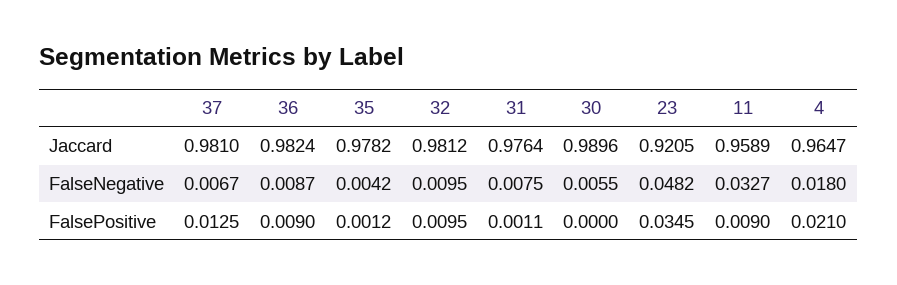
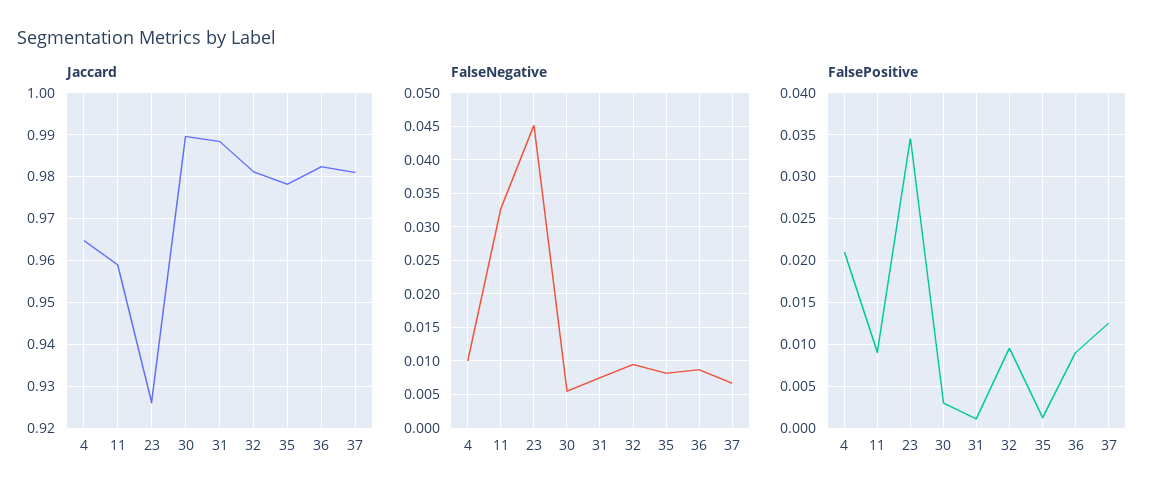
Jaccard, 31: 0.9764 -> 0.988
Jaccard, 23: 0.9205 -> 0.926
FalseNegative, 35: 0.0042 -> 0.008
FalseNegative, 23: 0.0482 -> 0.045
FalseNegative, 4: 0.018 -> 0.01
FalsePositive, 30: 0 -> 0.003

